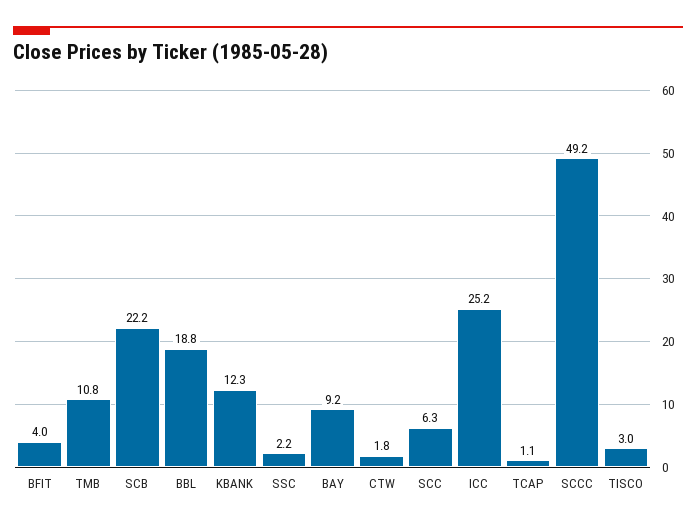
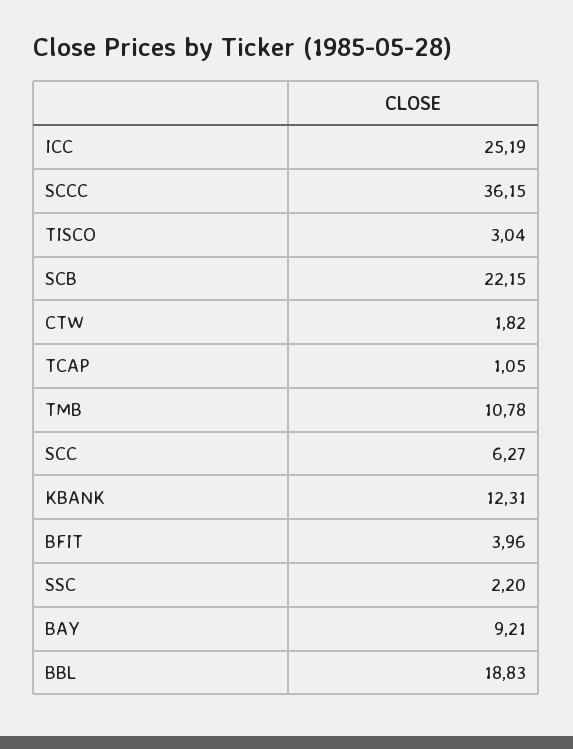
SCCC: 49.2 -> 36.15

